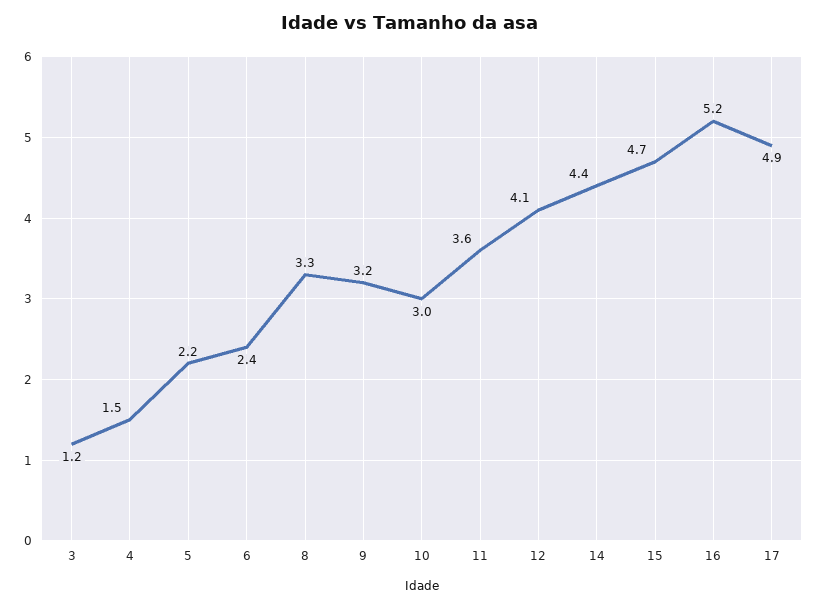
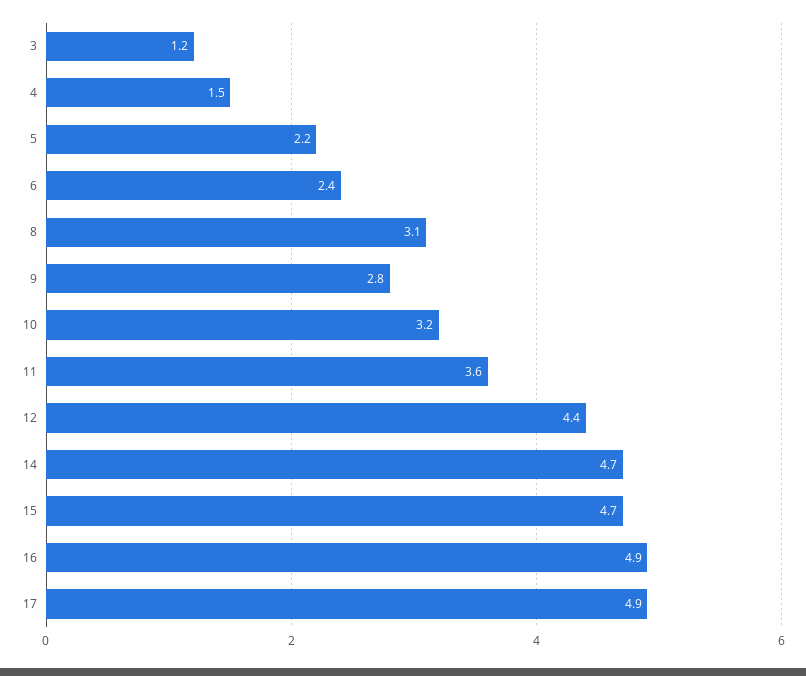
8: 3.3 -> 3.1
9: 3.2 -> 2.8
10: 3 -> 3.2
12: 4.1 -> 4.4
14: 4.4 -> 4.7
16: 5.2 -> 4.9

